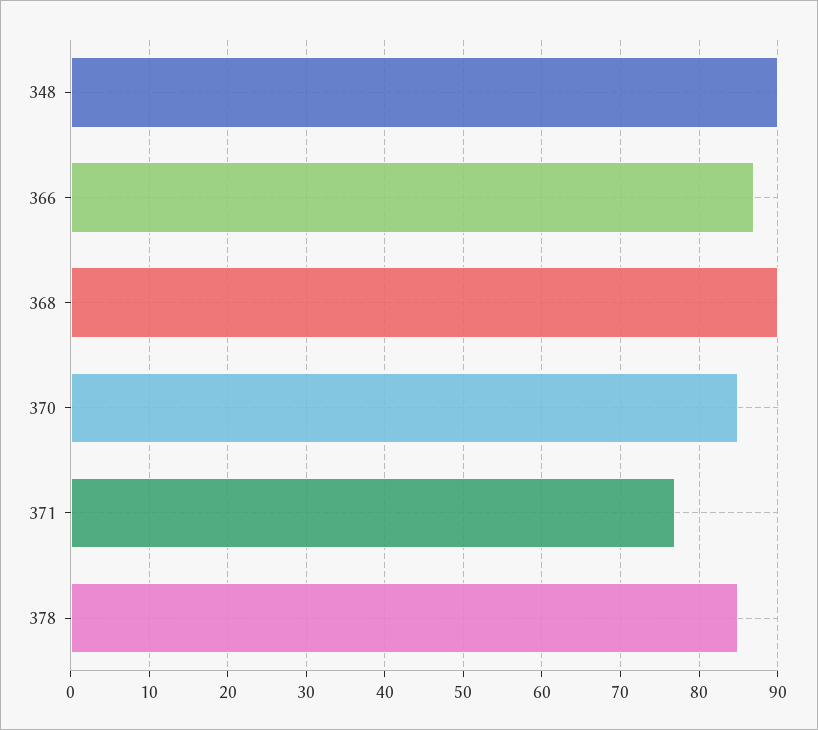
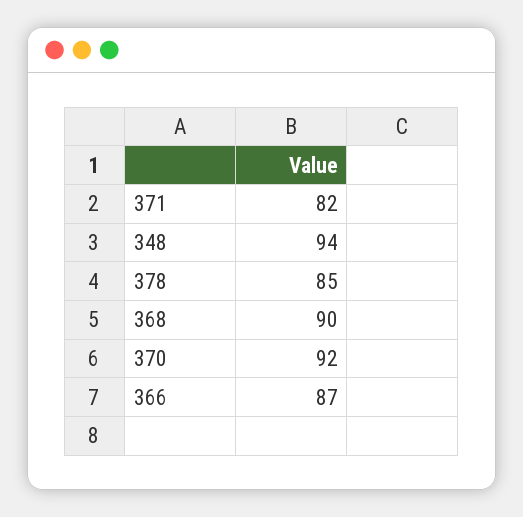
348: 90 -> 94
370: 85 -> 92
371: 77 -> 82

